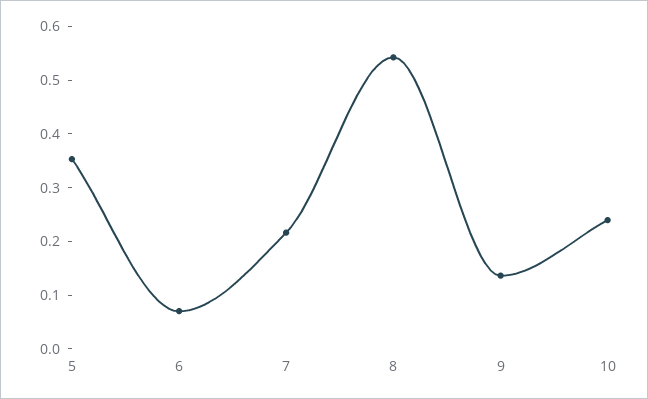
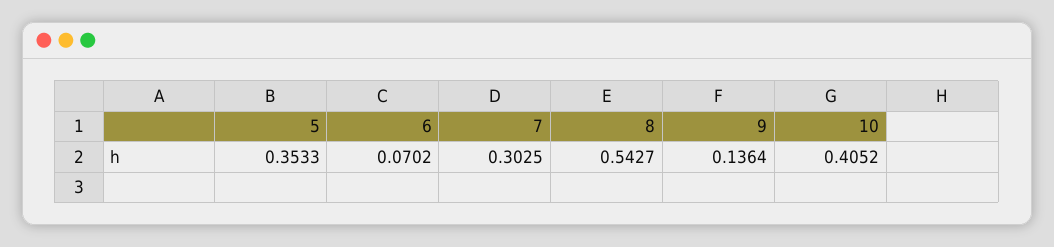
7: 0.22 -> 0.3025
10: 0.24 -> 0.4052

